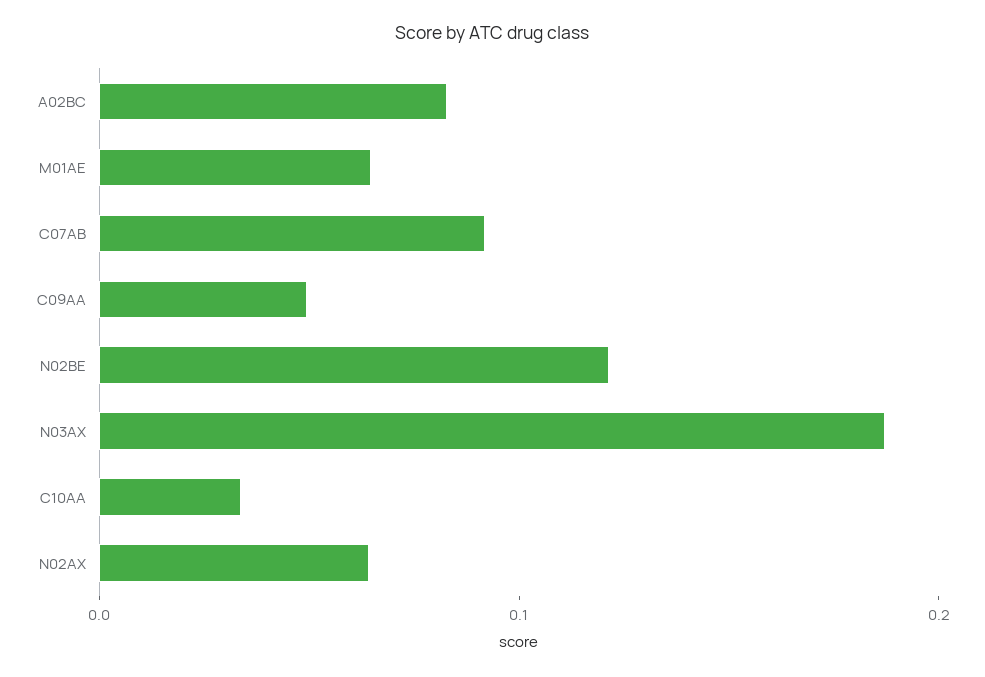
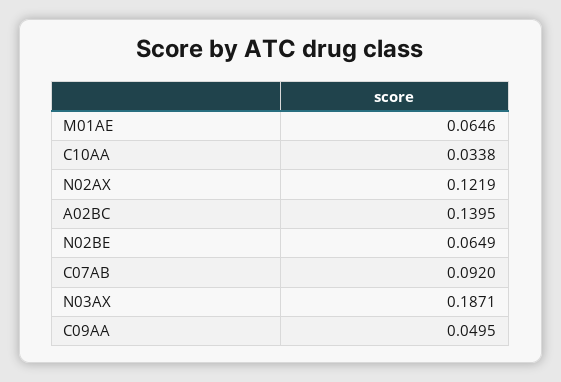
A02BC: 0.08 -> 0.1395
N02BE: 0.12 -> 0.0649
N02AX: 0.06 -> 0.1219

